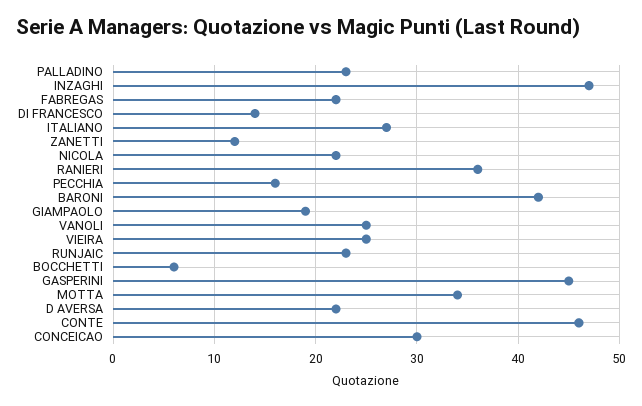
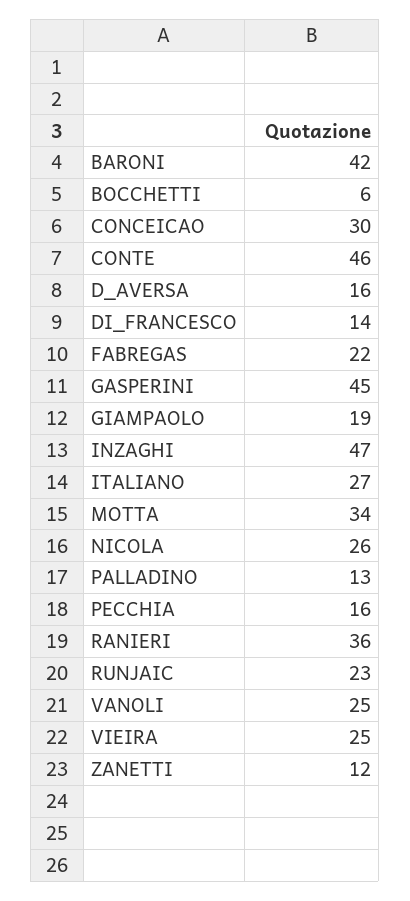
PALLADINO: 23 -> 13
NICOLA: 22 -> 26
D AVERSA: 22 -> 16

